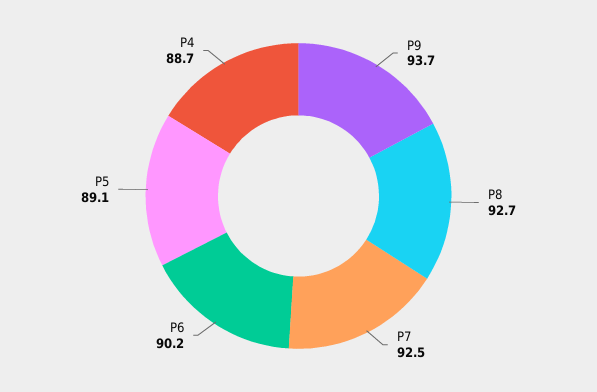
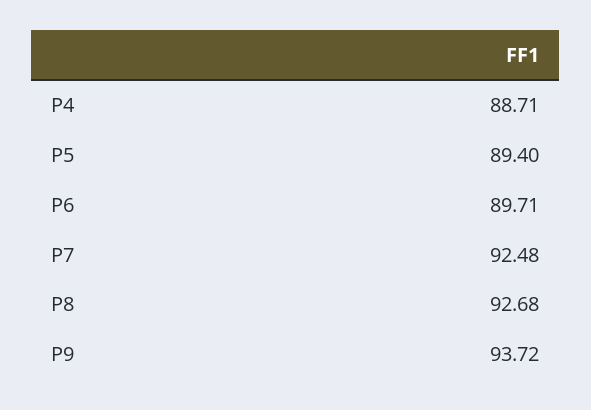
P6: 90.2 -> 89.71
P5: 89.1 -> 89.4

